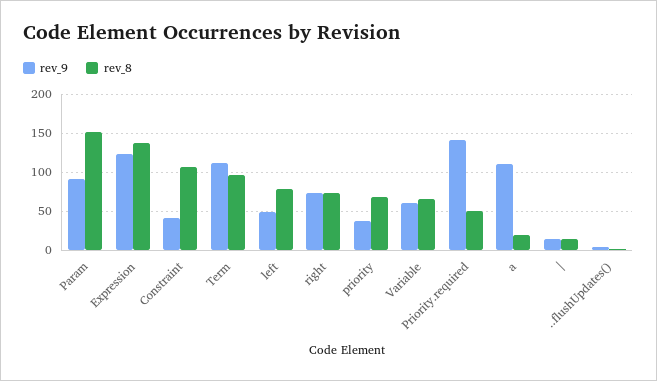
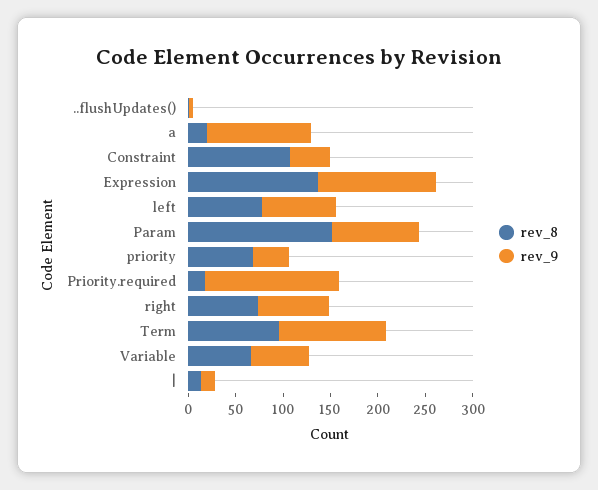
rev_9, left: 50 -> 80
rev_8, Priority.required: 50 -> 20

